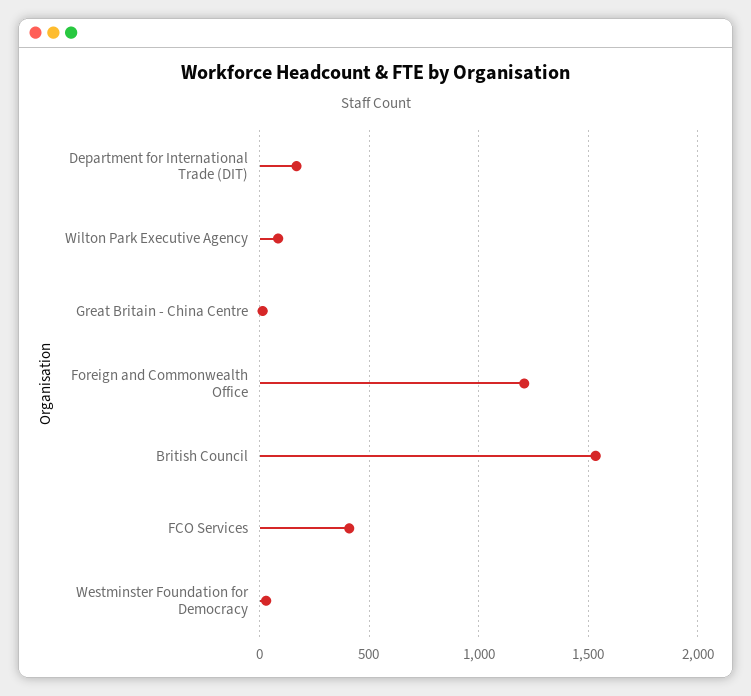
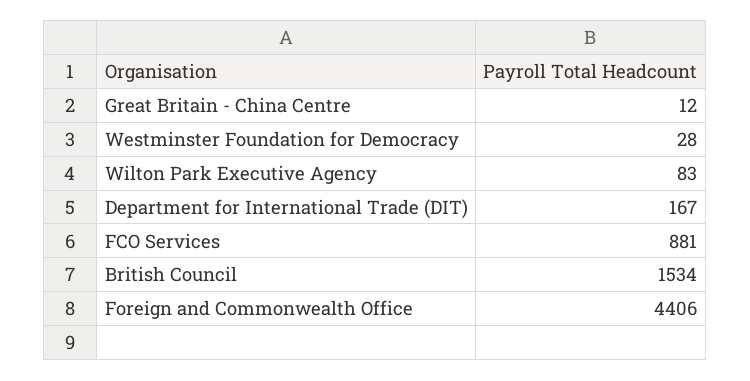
Foreign and Commonwealth Office: 1200 -> 4406
FCO Services: 400 -> 881

